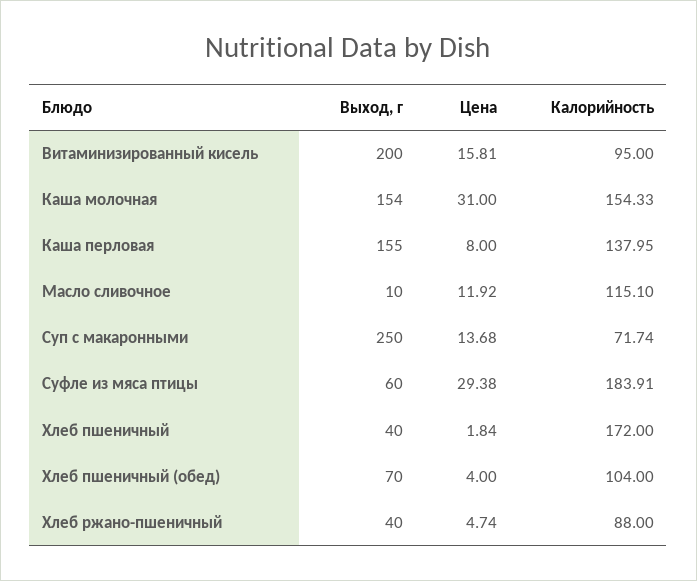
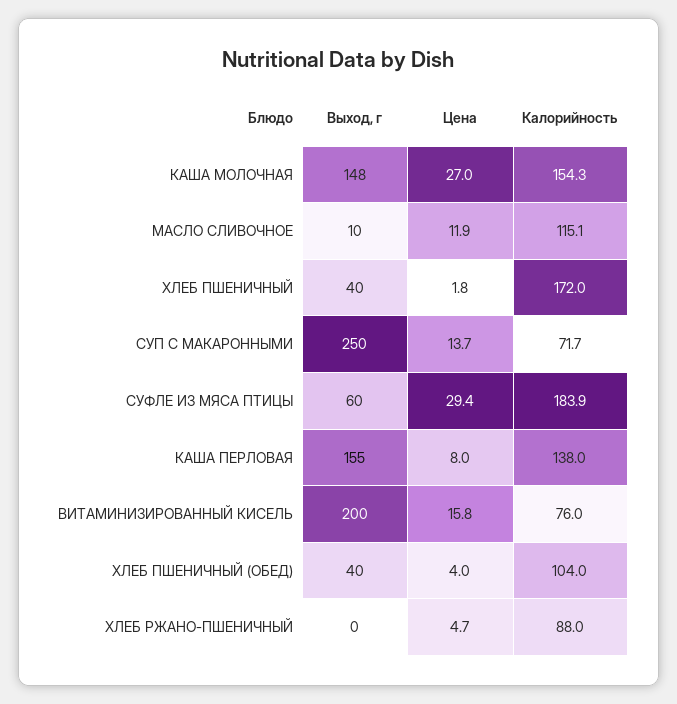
Калорийность, Витаминизированный кисель: 95 -> 76
Выход, г, Каша молочная: 154 -> 148
Цена, Каша молочная: 31 -> 27
Выход, г, Хлеб пшеничный (обед): 70 -> 40
Выход, г, Хлеб ржано-пшеничный: 40 -> 0

